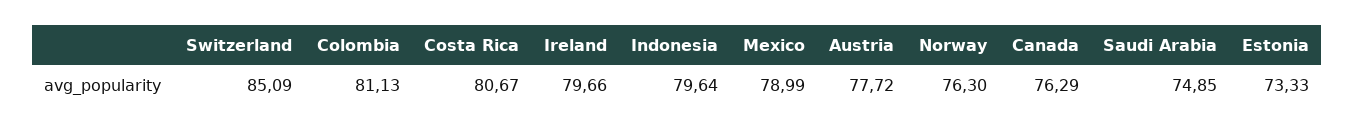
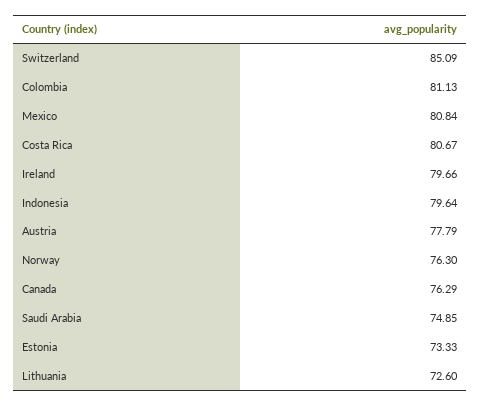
Mexico: 78.99 -> 80.84
Austria: 77.72 -> 77.79
Lithuania: none -> 72.6

